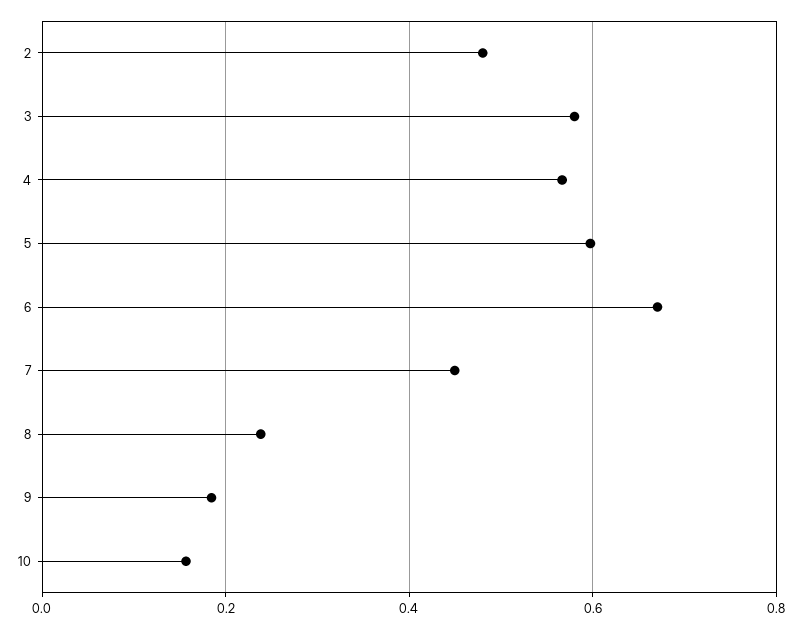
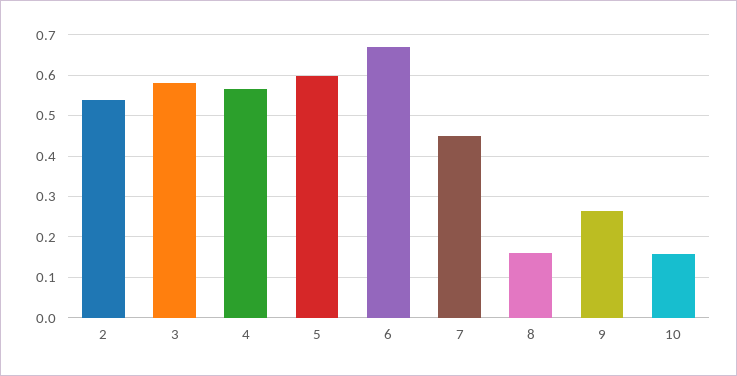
2: 0.48 -> 0.54
8: 0.24 -> 0.16
9: 0.18 -> 0.26

